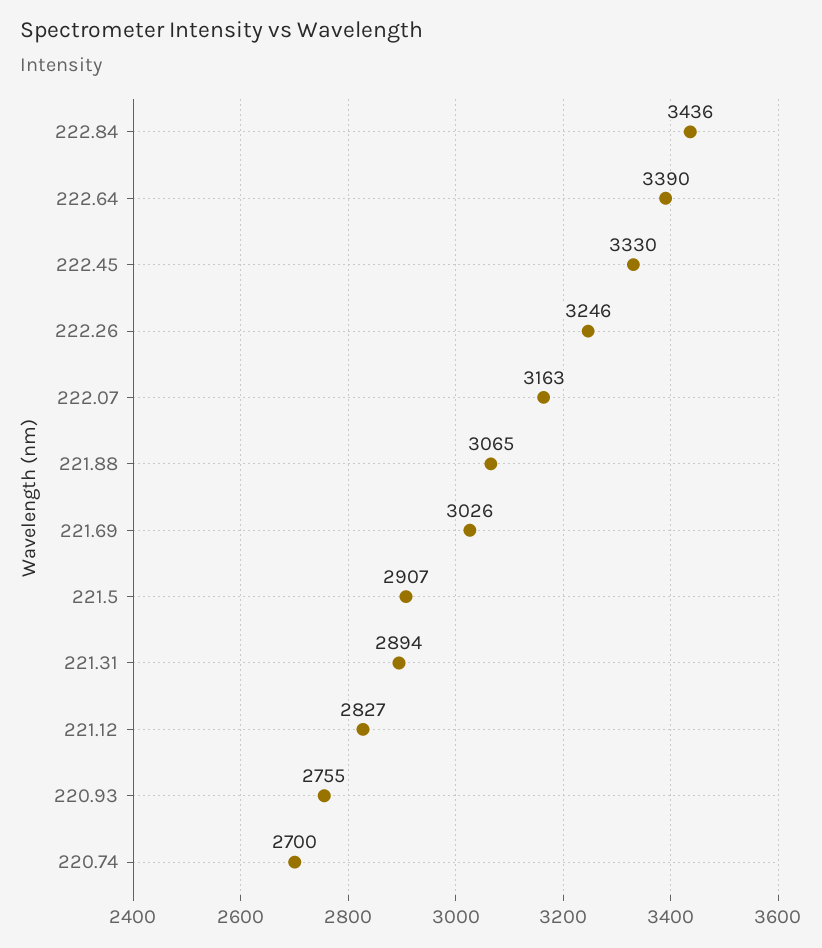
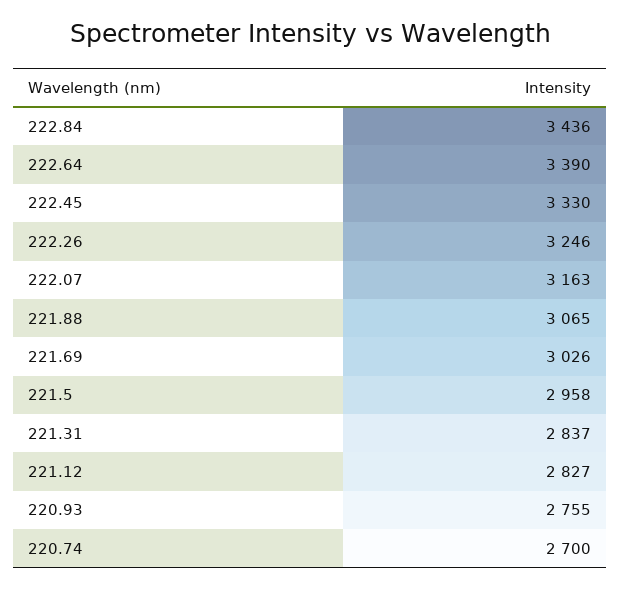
221.5: 2907 -> 2958
221.31: 2894 -> 2837

